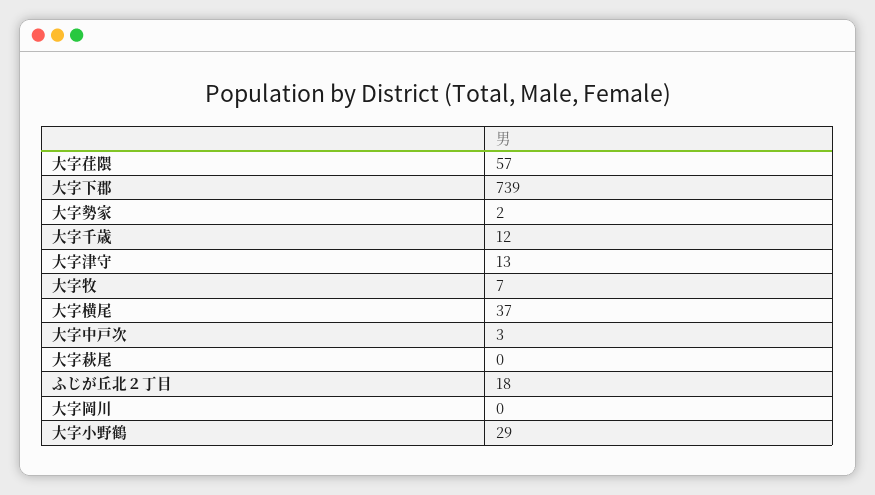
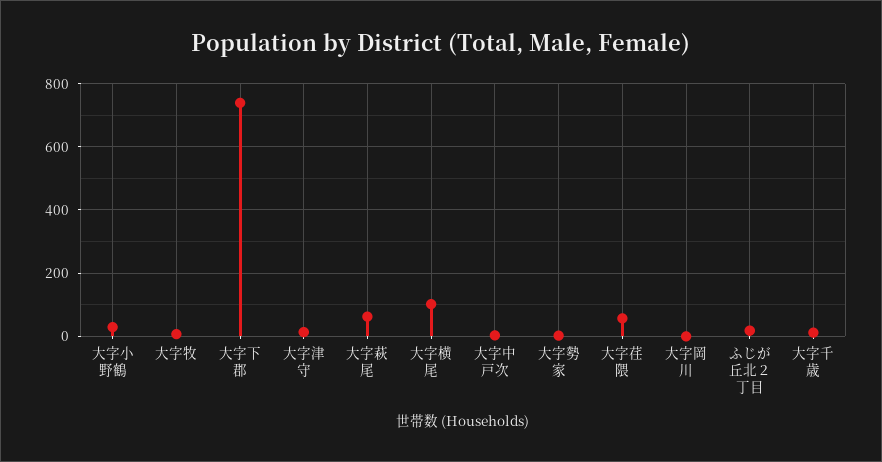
大字横尾: 37 -> 100
大字萩尾: 0 -> 60

